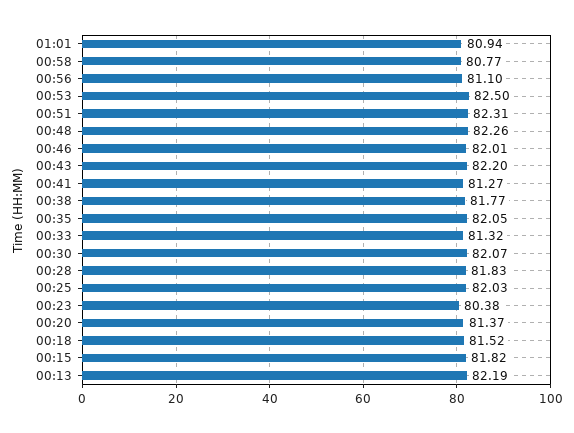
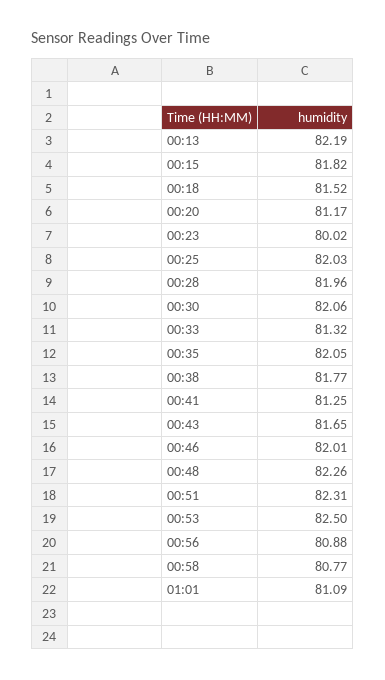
01:01: 80.94 -> 81.09
00:56: 81.1 -> 80.88
00:43: 82.2 -> 81.65
00:41: 81.27 -> 81.25
00:30: 82.07 -> 82.06
00:28: 81.83 -> 81.96
00:23: 80.38 -> 80.02
00:20: 81.37 -> 81.17

